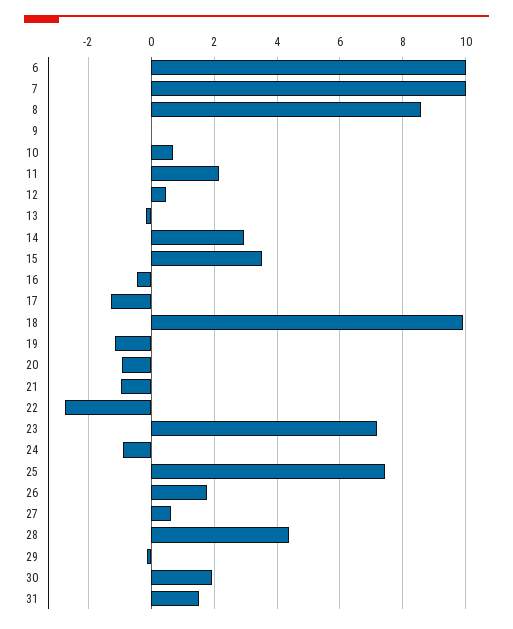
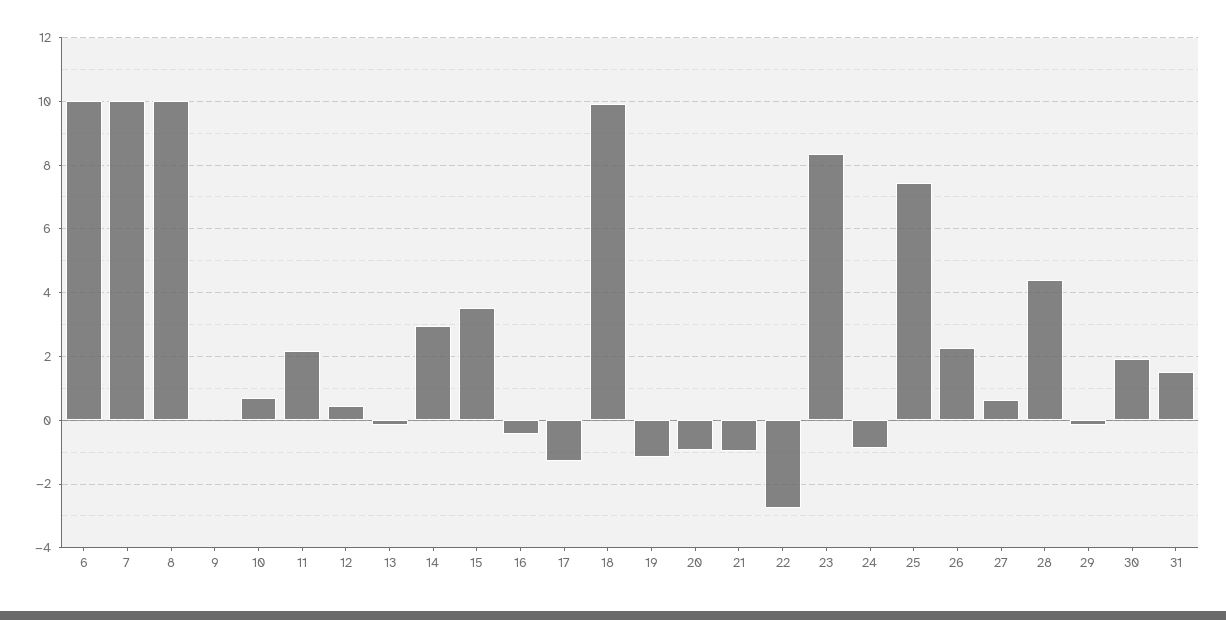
8: 8.6 -> 10
23: 7.2 -> 8.4
26: 1.8 -> 2.2

